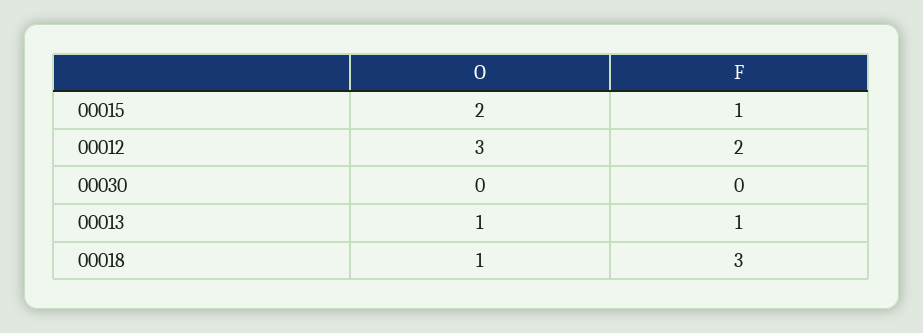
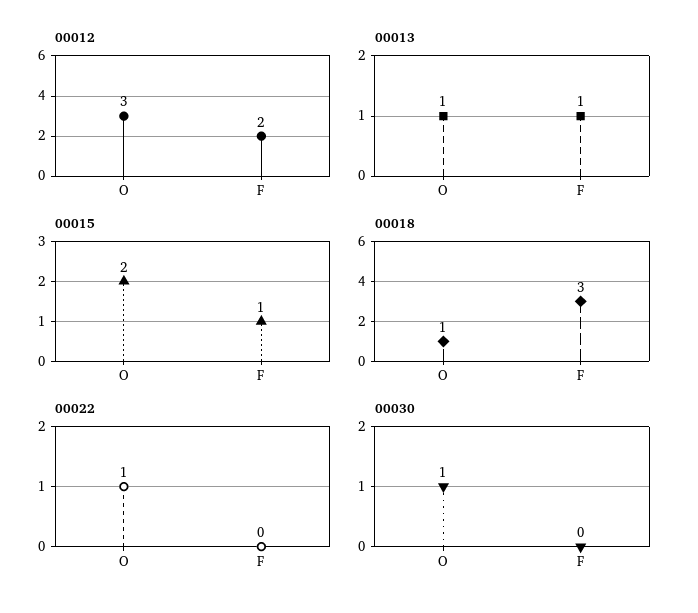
00030, O: 0 -> 1
00022, O: none -> 1
00022, F: none -> 0

